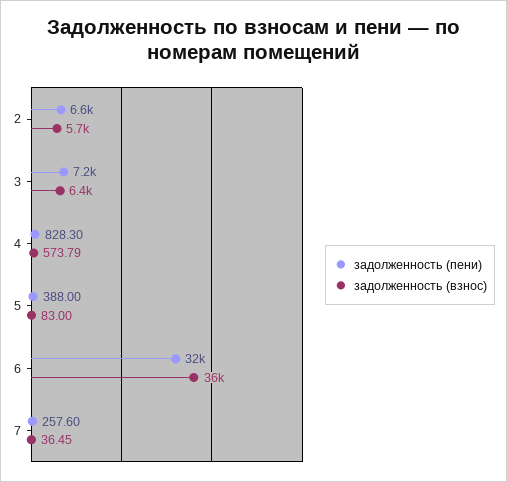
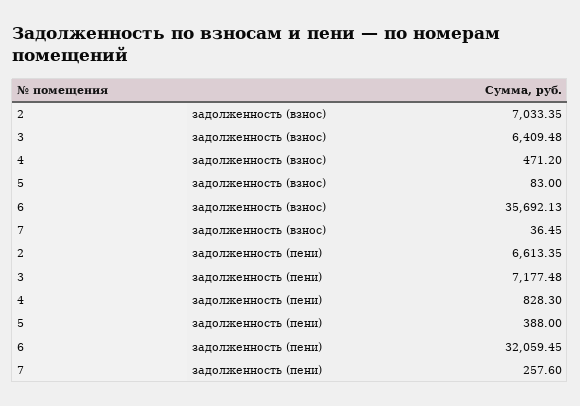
задолженность (взнос), 2: 5700 -> 7033.35
задолженность (взнос), 4: 573.79 -> 471.2

